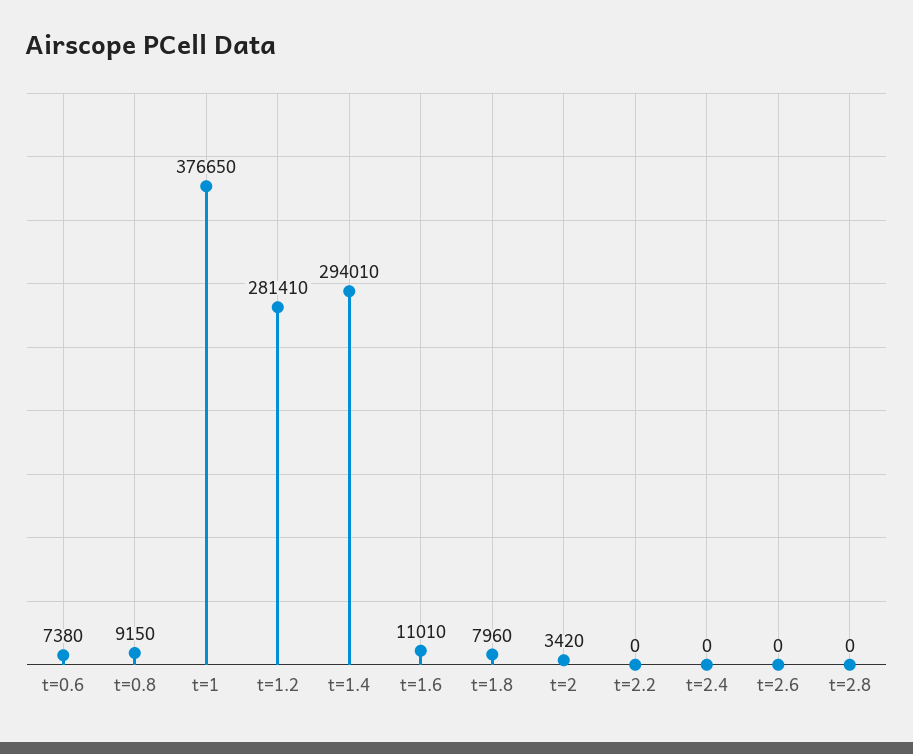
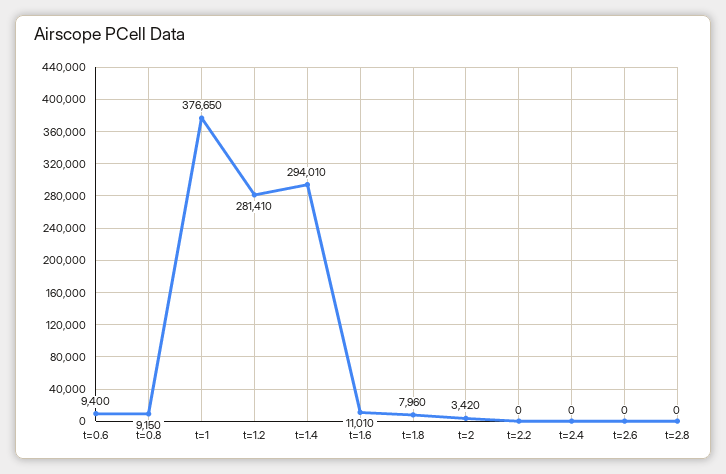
t=0.6: 7380 -> 9400

